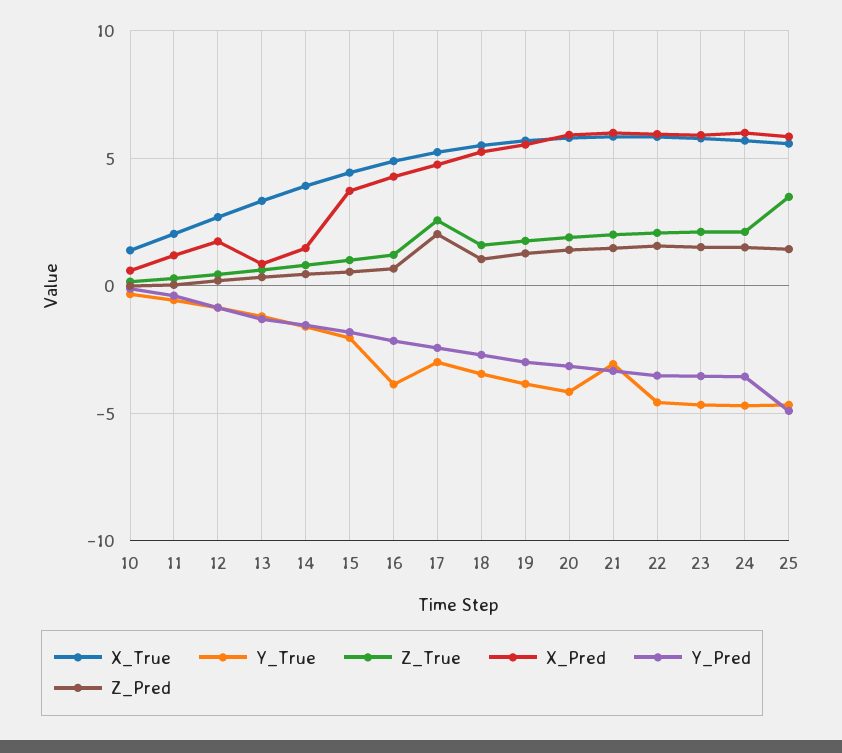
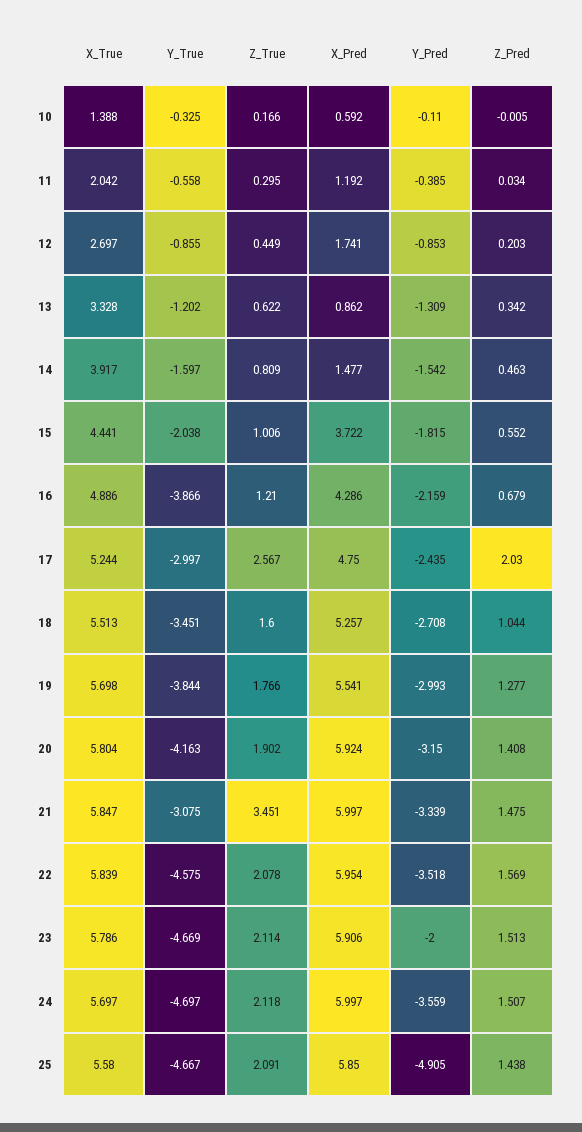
Z_True, 21: 2 -> 3.451
Y_Pred, 23: -3.5 -> -2
Z_True, 25: 3.5 -> 2.091

